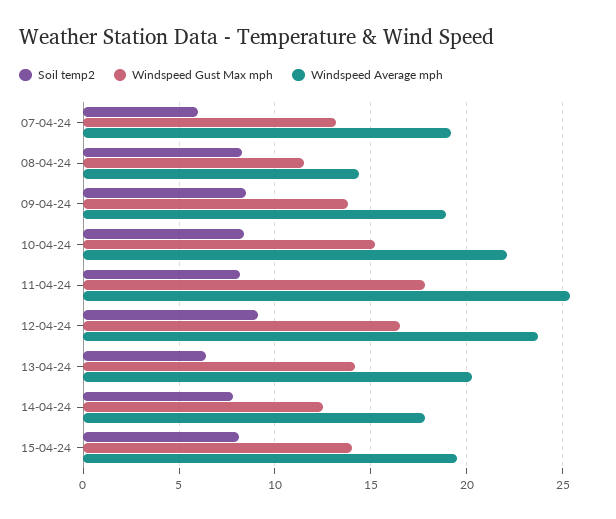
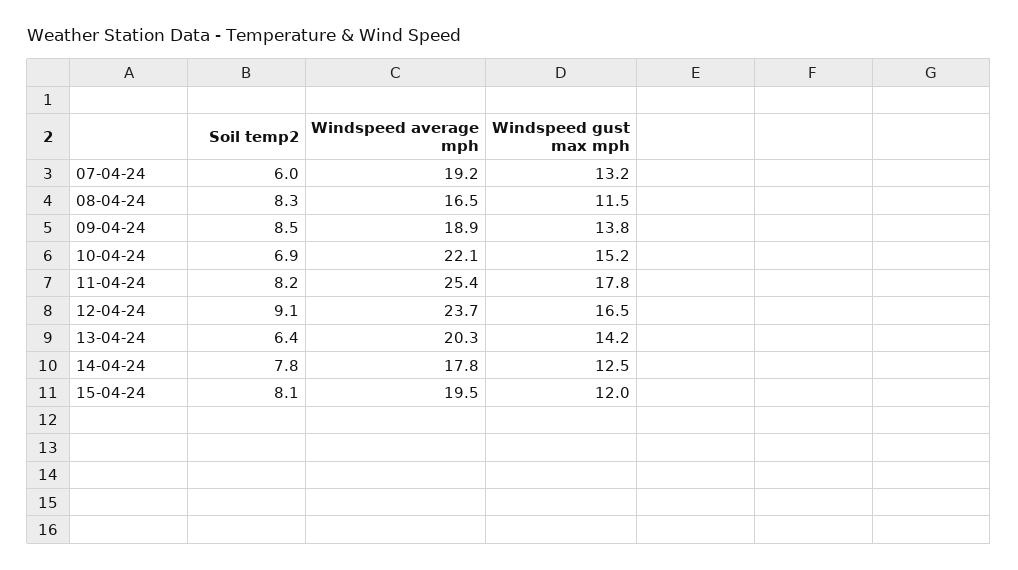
Windspeed Average mph, 08-04-24: 14.5 -> 16.5
Soil temp2, 10-04-24: 8.5 -> 6.9
Windspeed Gust Max mph, 15-04-24: 14 -> 12

